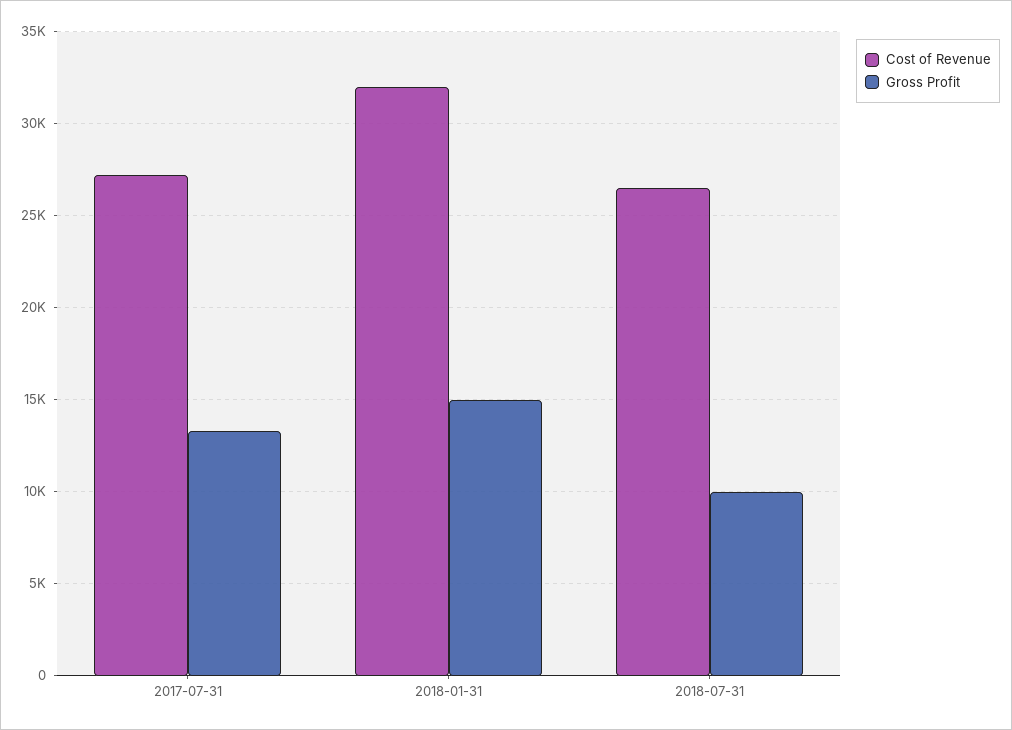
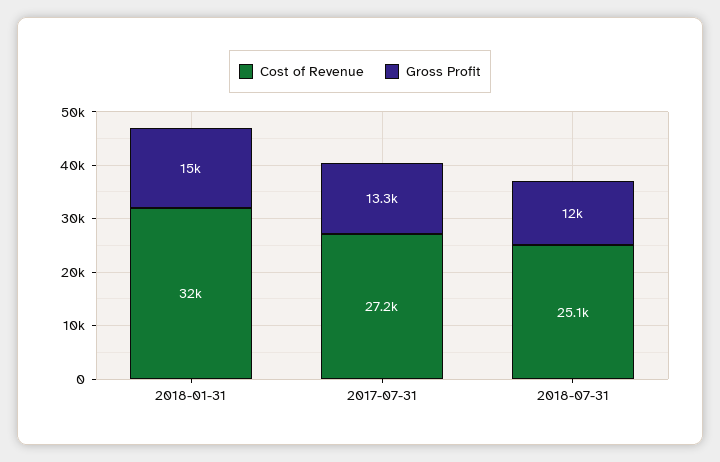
Cost of Revenue, 2018-07-31: 26500 -> 25100
Gross Profit, 2018-07-31: 10000 -> 12000

